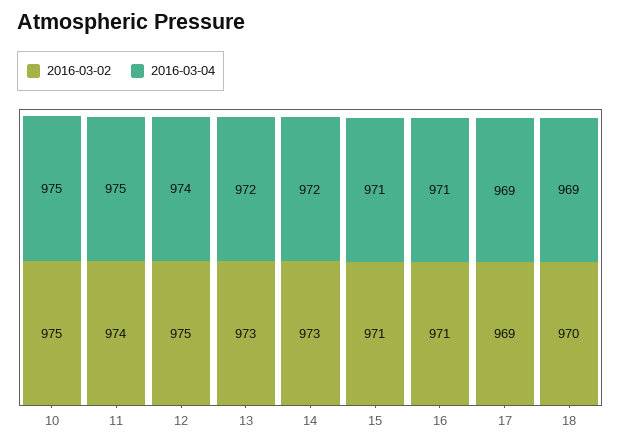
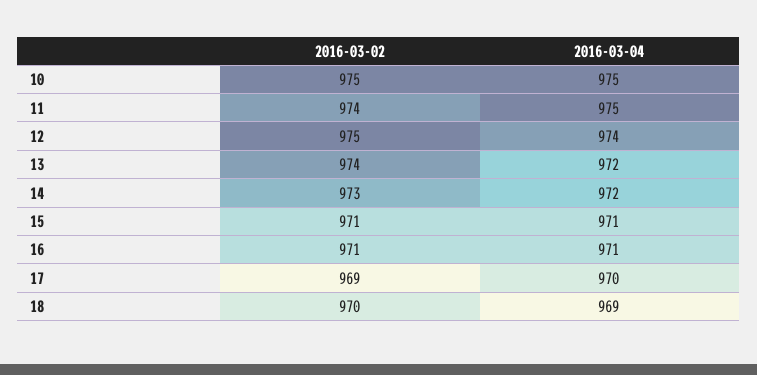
2016-03-02, 13: 973 -> 974
2016-03-04, 17: 969 -> 970

